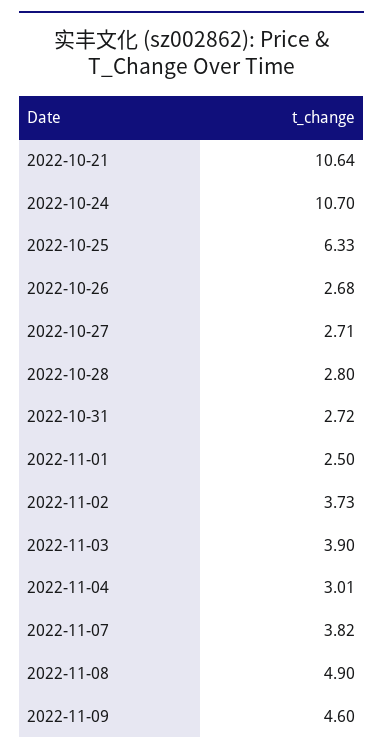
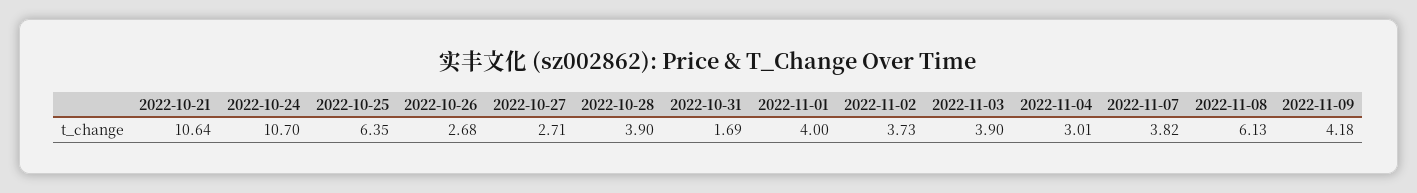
2022-10-25: 6.33 -> 6.35
2022-10-28: 2.8 -> 3.9
2022-10-31: 2.72 -> 1.69
2022-11-01: 2.5 -> 4
2022-11-08: 4.9 -> 6.13
2022-11-09: 4.6 -> 4.18

